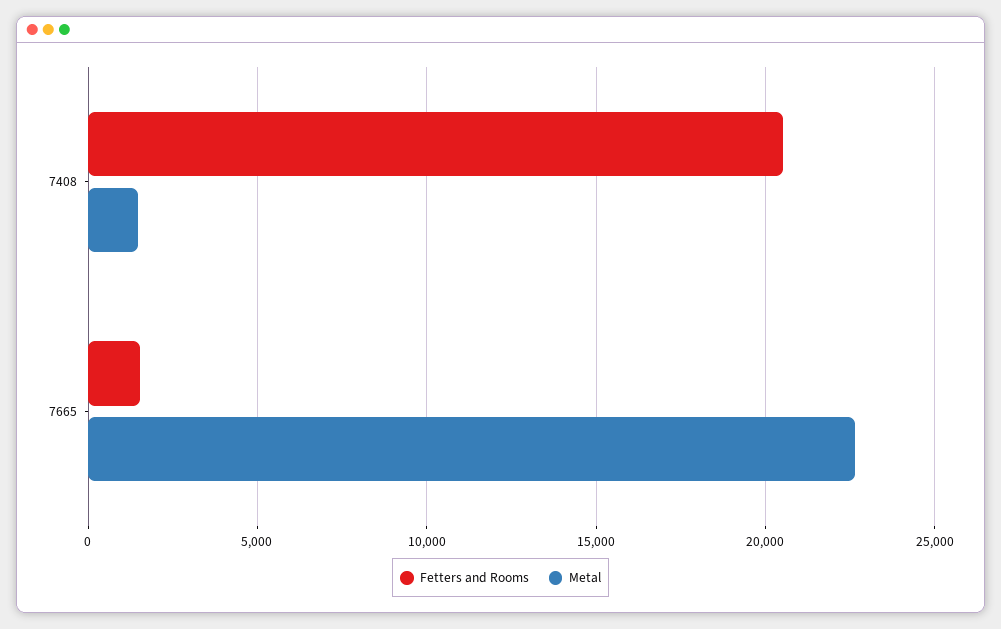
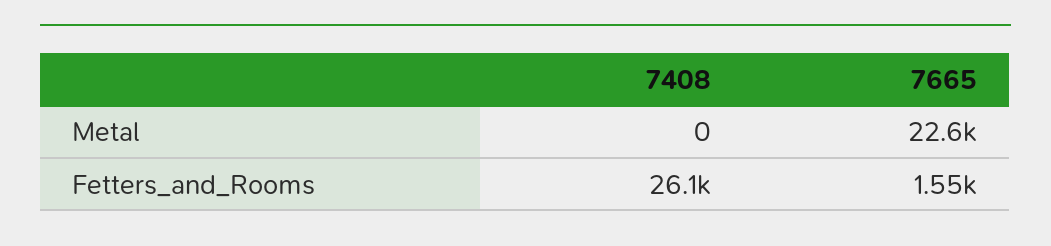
Fetters and Rooms, 7408: 20500 -> 26100
Metal, 7408: 1500 -> 0

